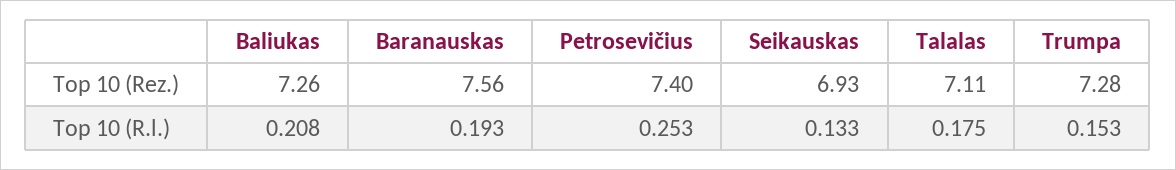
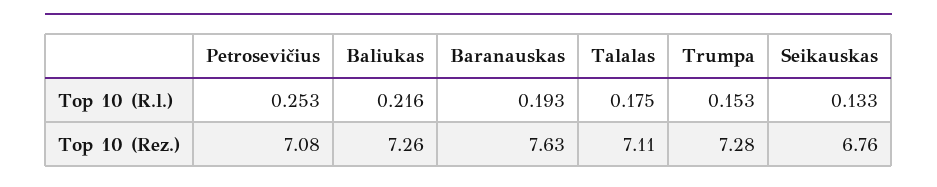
Baranauskas, Top 10 (Rez.): 7.56 -> 7.63
Petrosevičius, Top 10 (Rez.): 7.4 -> 7.08
Seikauskas, Top 10 (Rez.): 6.93 -> 6.76
Baliukas, Top 10 (R.l.): 0.208 -> 0.216

